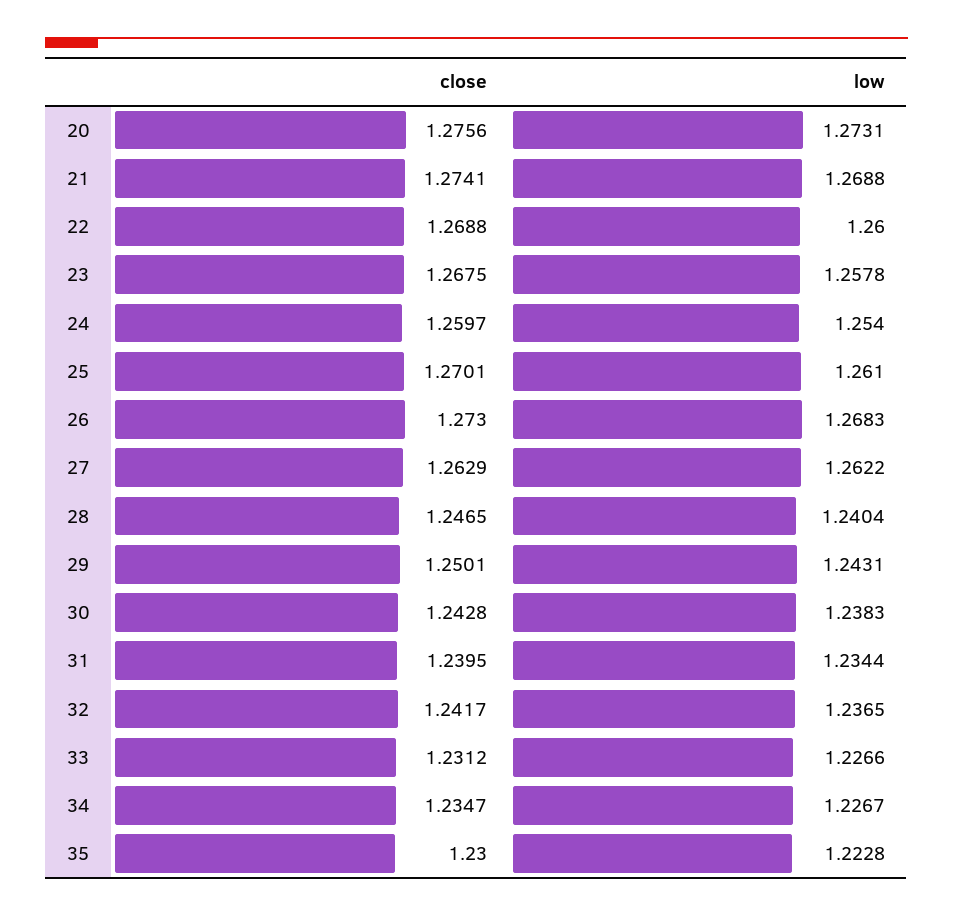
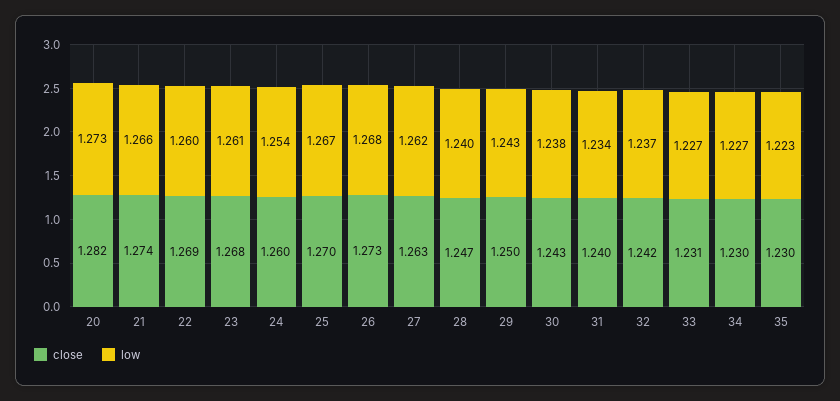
close, 20: 1.2756 -> 1.282
low, 21: 1.2688 -> 1.266
low, 23: 1.2578 -> 1.261
low, 25: 1.261 -> 1.267
close, 34: 1.2347 -> 1.23

